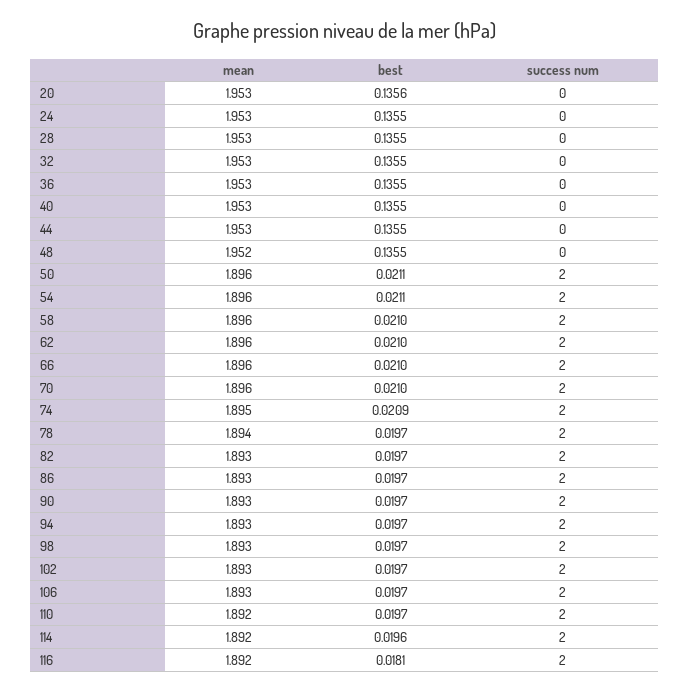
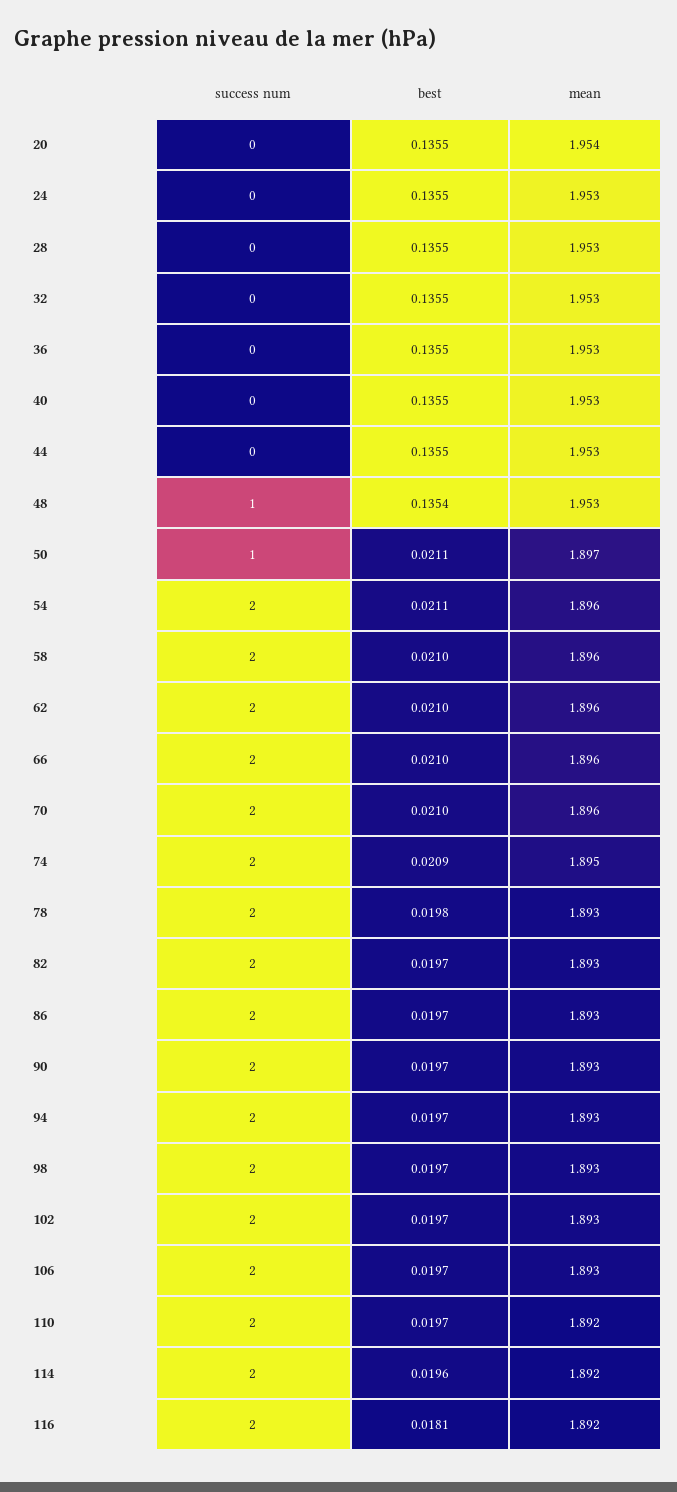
mean, 20: 1.953 -> 1.954
best, 20: 0.1356 -> 0.1355
mean, 48: 1.952 -> 1.953
best, 48: 0.1355 -> 0.1354
success num, 48: 0 -> 1
mean, 50: 1.896 -> 1.897
success num, 50: 2 -> 1
mean, 78: 1.894 -> 1.893
best, 78: 0.0197 -> 0.0198

